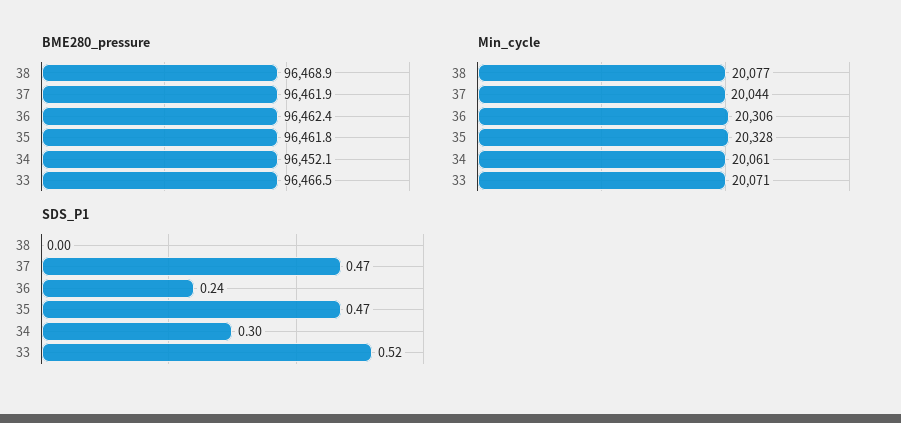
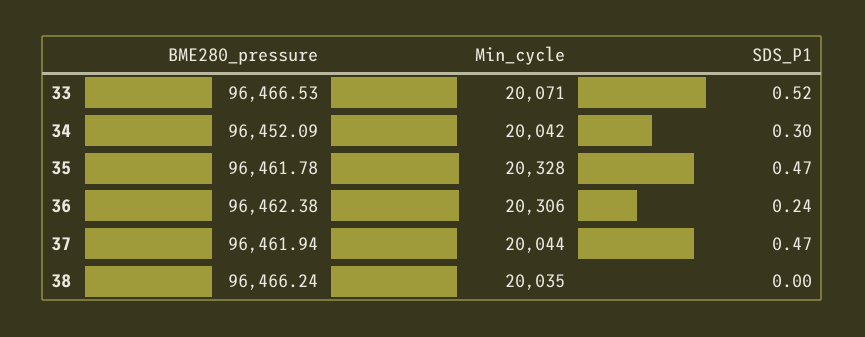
BME280_pressure, 38: 96468.9 -> 96466.24
Min_cycle, 38: 20077 -> 20035
Min_cycle, 34: 20061 -> 20042

